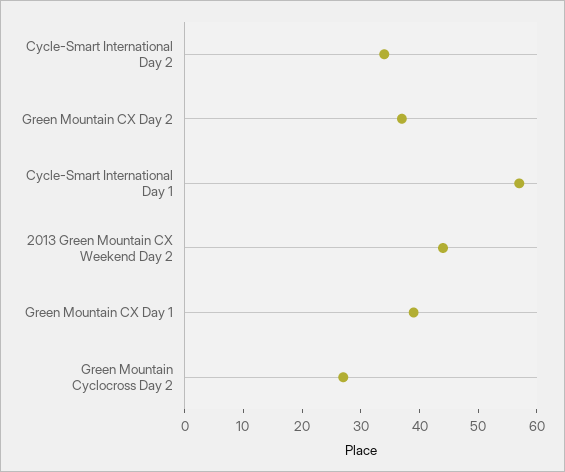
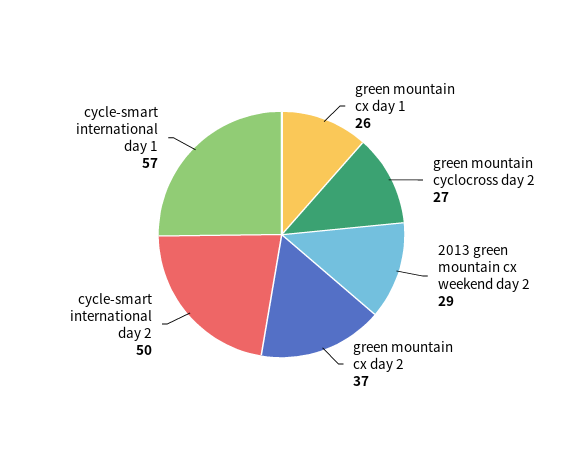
Cycle-Smart International Day 2: 35 -> 50
2013 Green Mountain CX Weekend Day 2: 45 -> 29
Green Mountain CX Day 1: 40 -> 26

